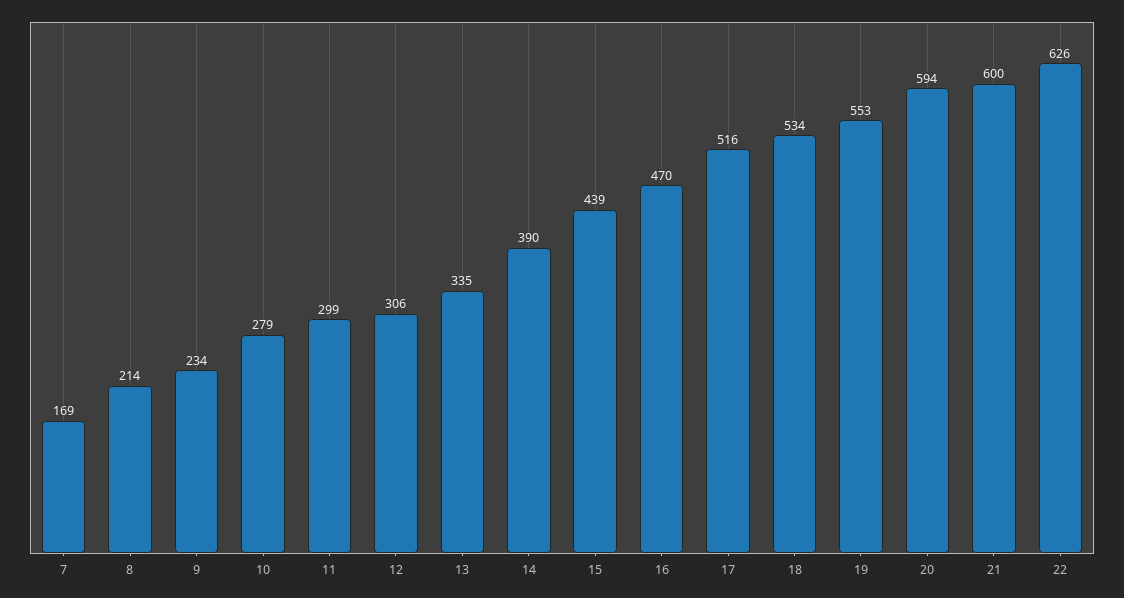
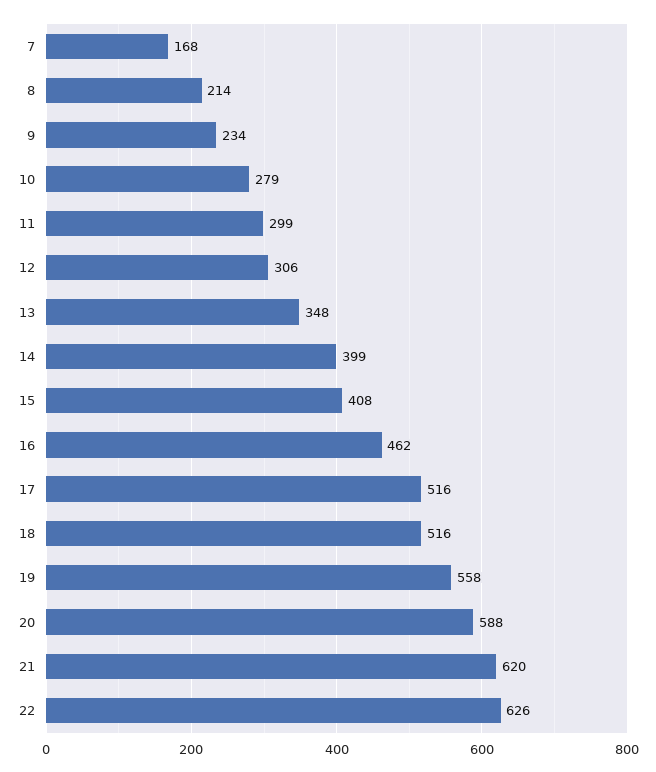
7: 169 -> 168
13: 335 -> 348
14: 390 -> 399
15: 439 -> 408
16: 470 -> 462
18: 534 -> 516
19: 553 -> 558
20: 594 -> 588
21: 600 -> 620

